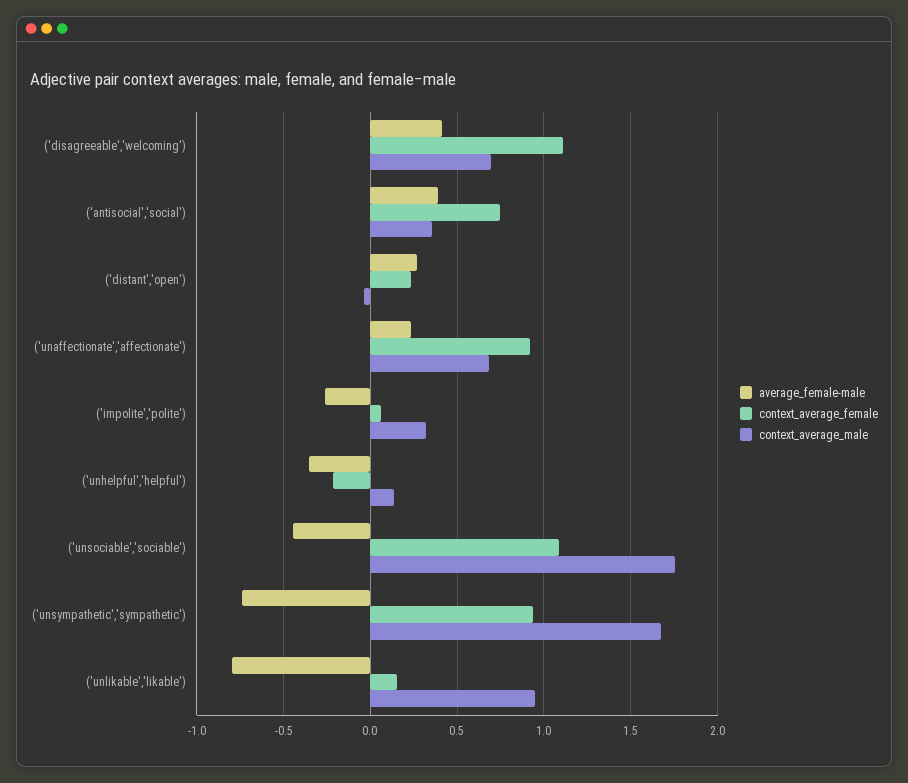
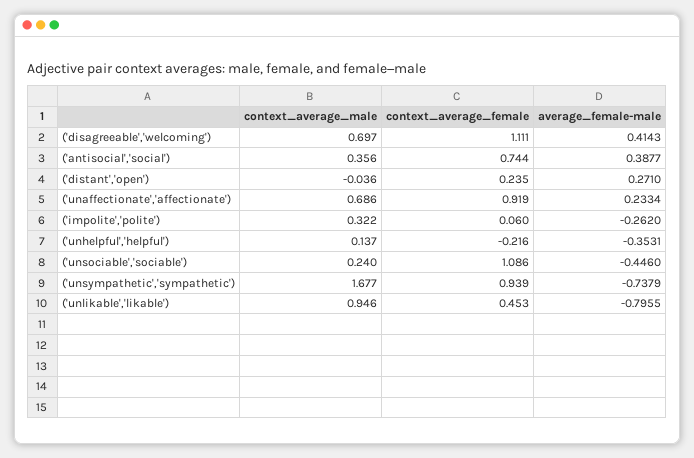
context_average_male, ('unsociable','sociable'): 1.75 -> 0.24
context_average_female, ('unlikable','likable'): 0.15 -> 0.453

